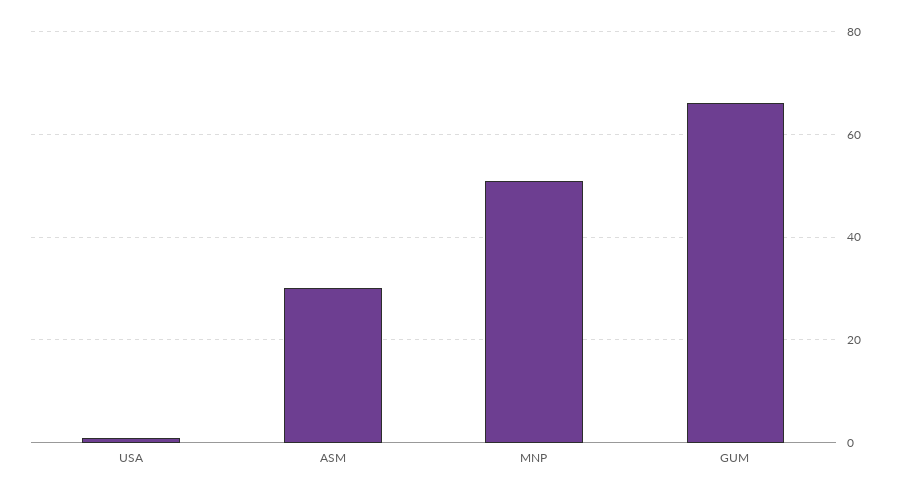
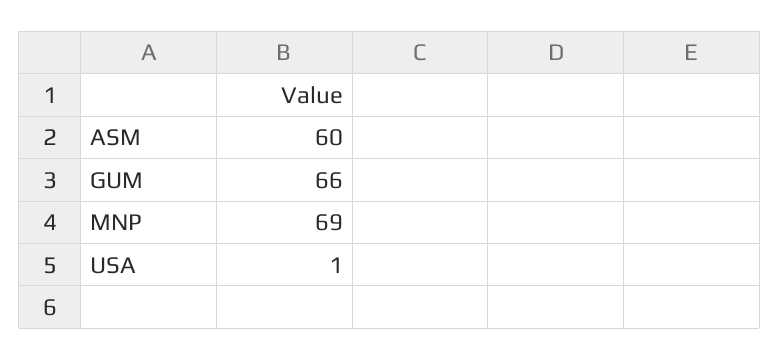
ASM: 30 -> 60
MNP: 50 -> 69

